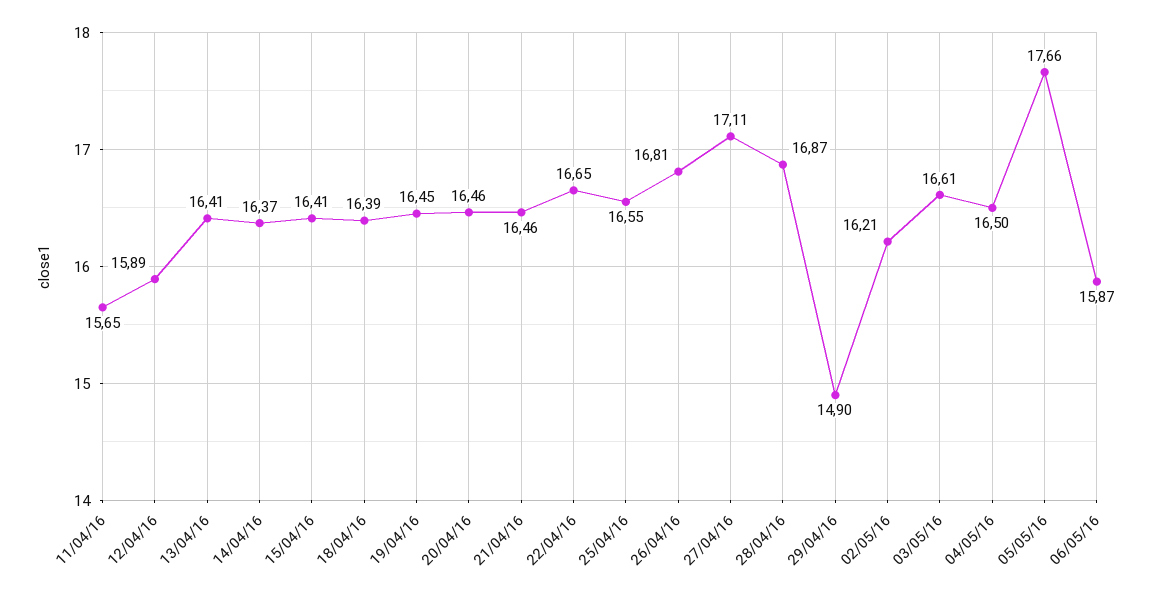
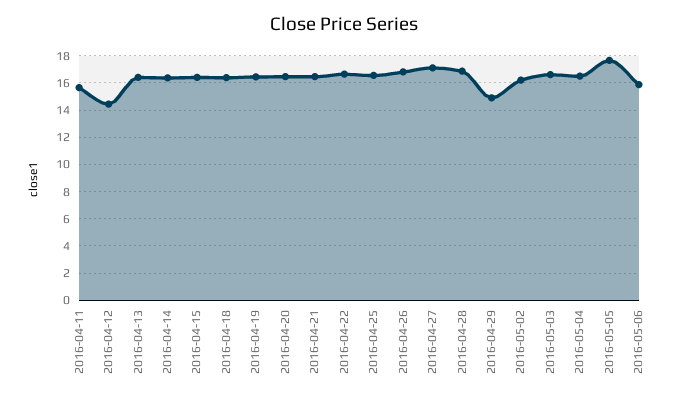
12/04/16: 15.89 -> 14.5

